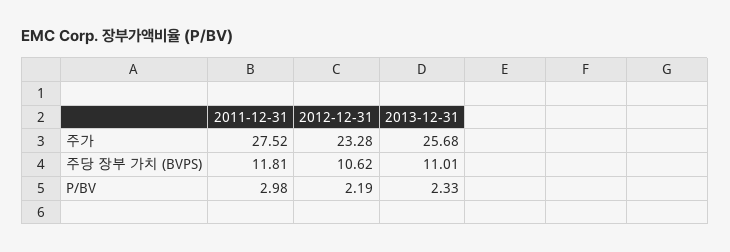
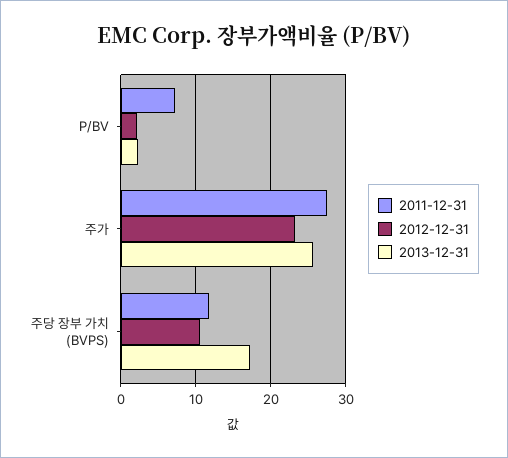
2013-12-31, 주당 장부 가치 (BVPS): 11.01 -> 17
2011-12-31, P/BV: 2.98 -> 7

